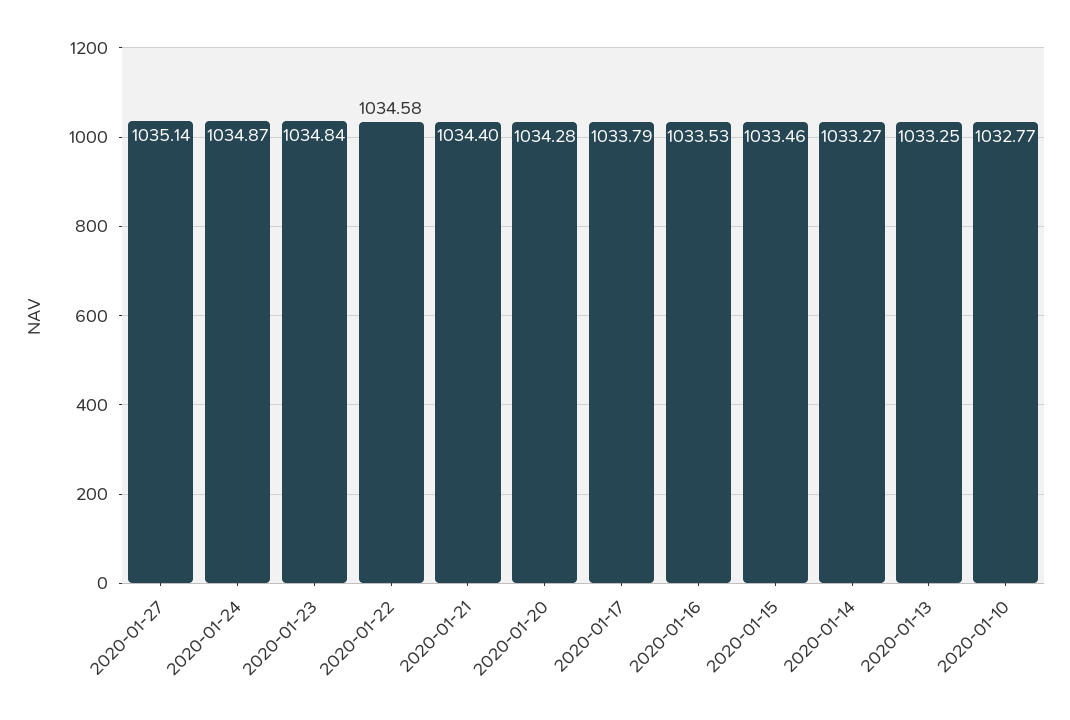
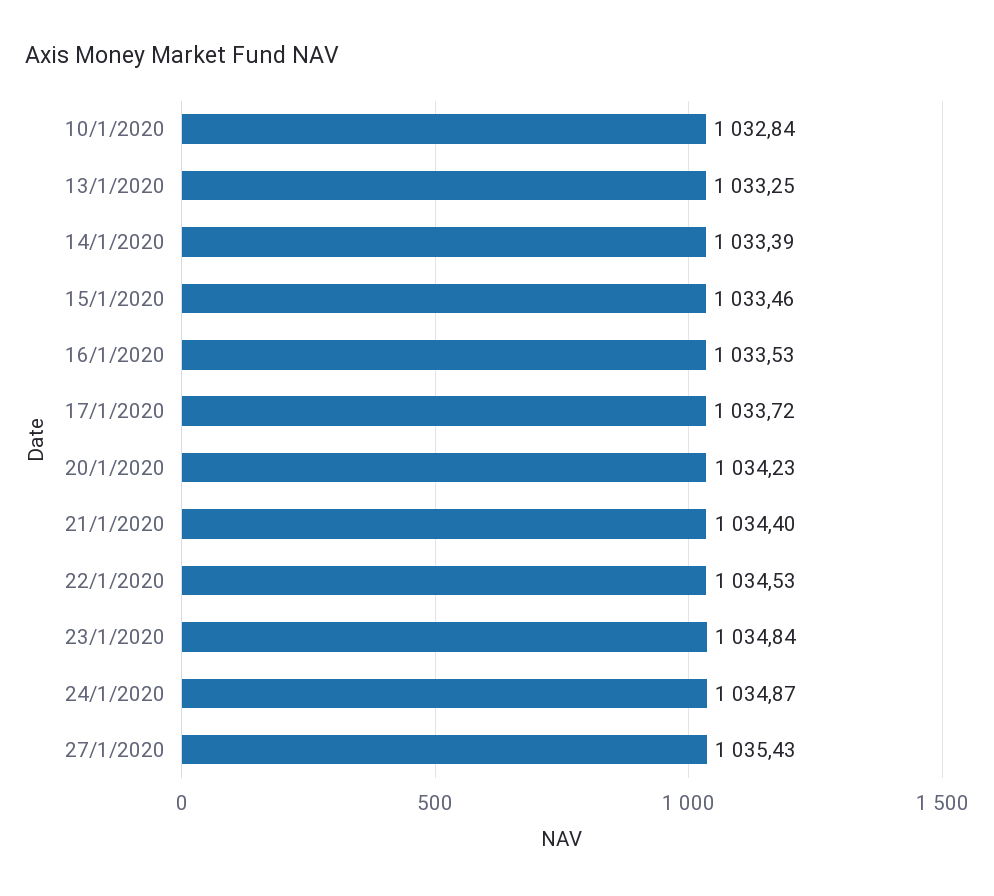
2020-01-27: 1035.14 -> 1035.43
2020-01-22: 1034.58 -> 1034.53
2020-01-20: 1034.28 -> 1034.23
2020-01-17: 1033.79 -> 1033.72
2020-01-14: 1033.27 -> 1033.39
2020-01-10: 1032.77 -> 1032.84

